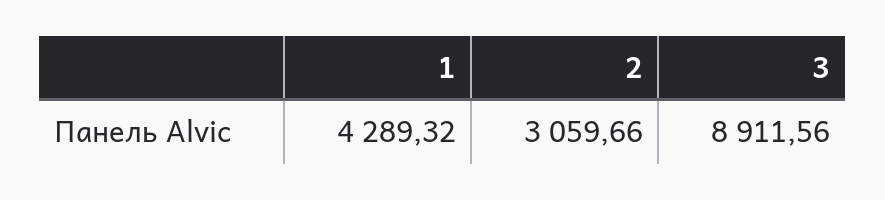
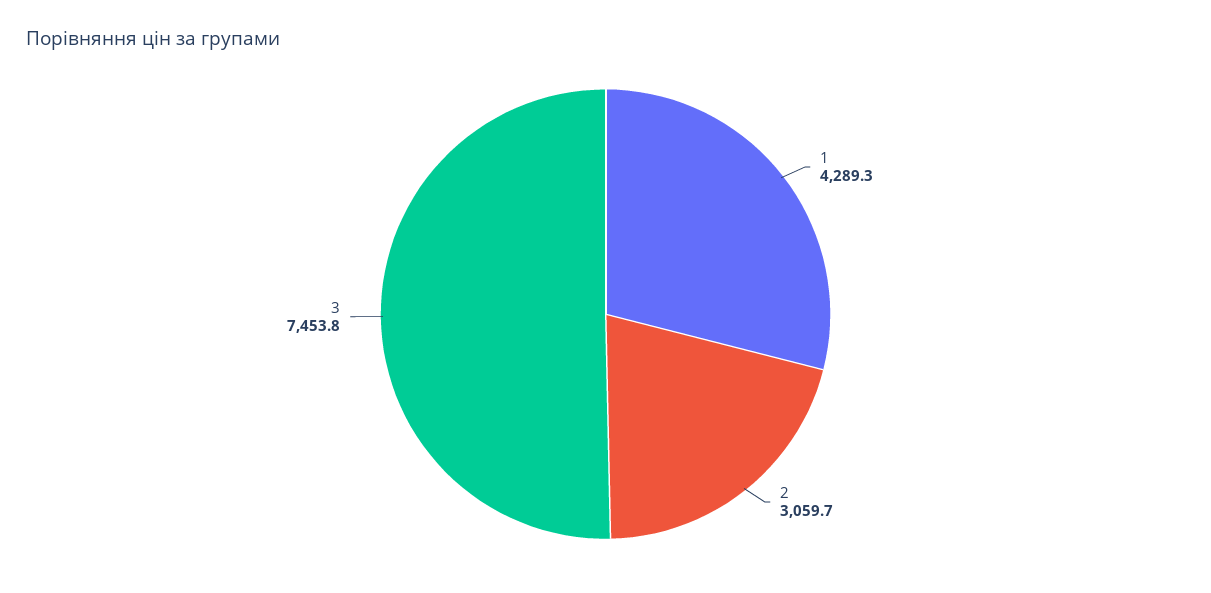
3: 8911.56 -> 7453.8

